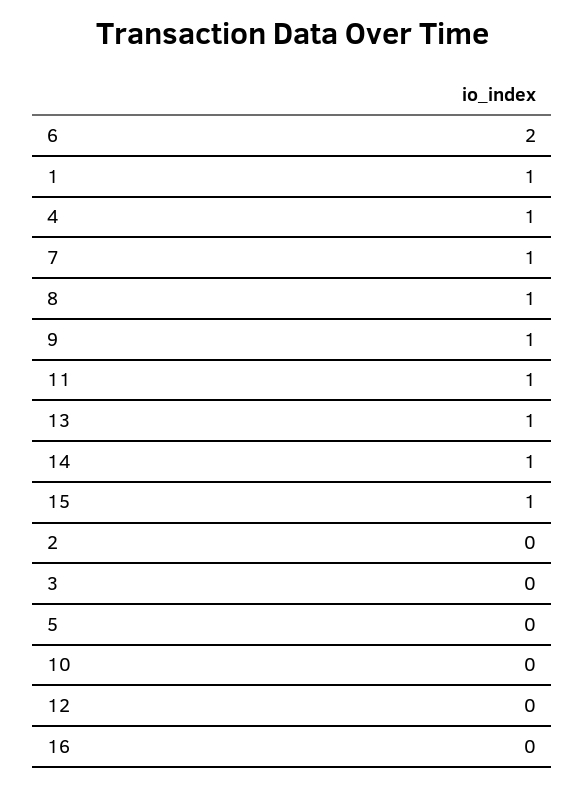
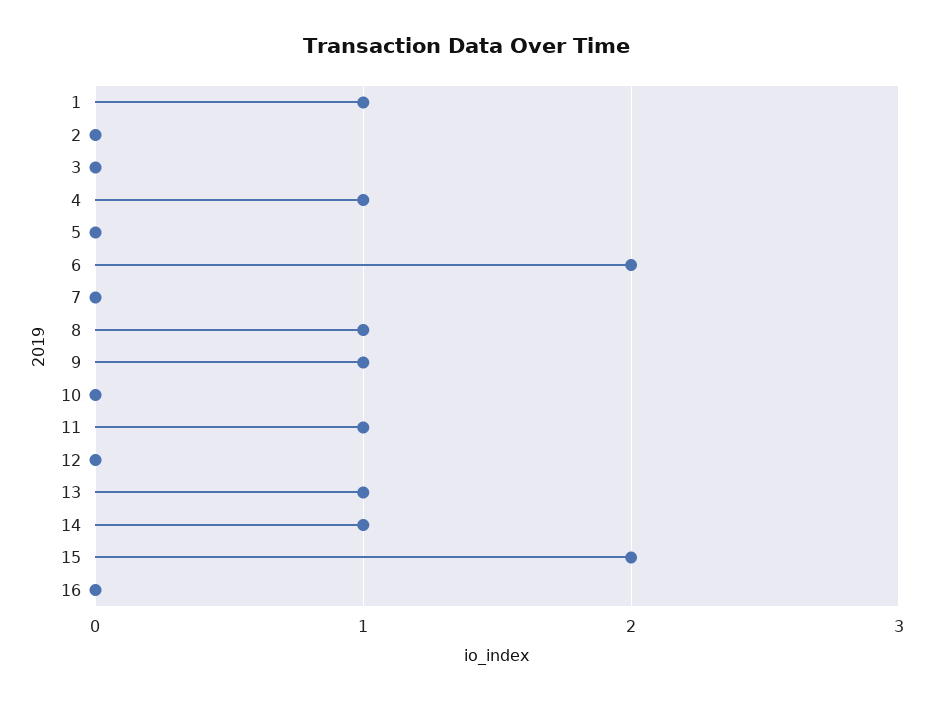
7: 1 -> 0
15: 1 -> 2

